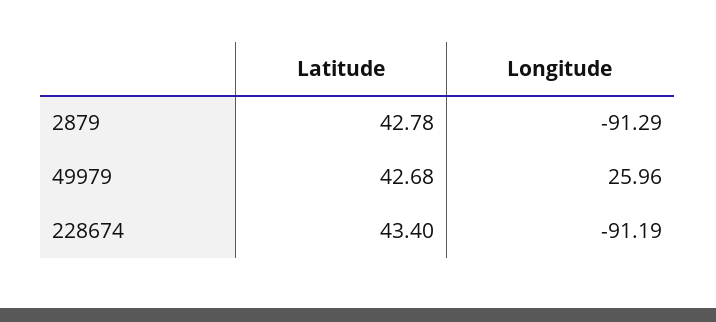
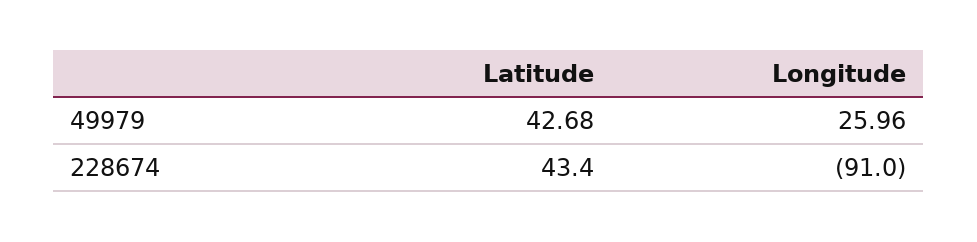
Latitude, 2879: 42.78 -> none
Longitude, 2879: -91.29 -> none
Longitude, 228674: -91.19 -> -91

